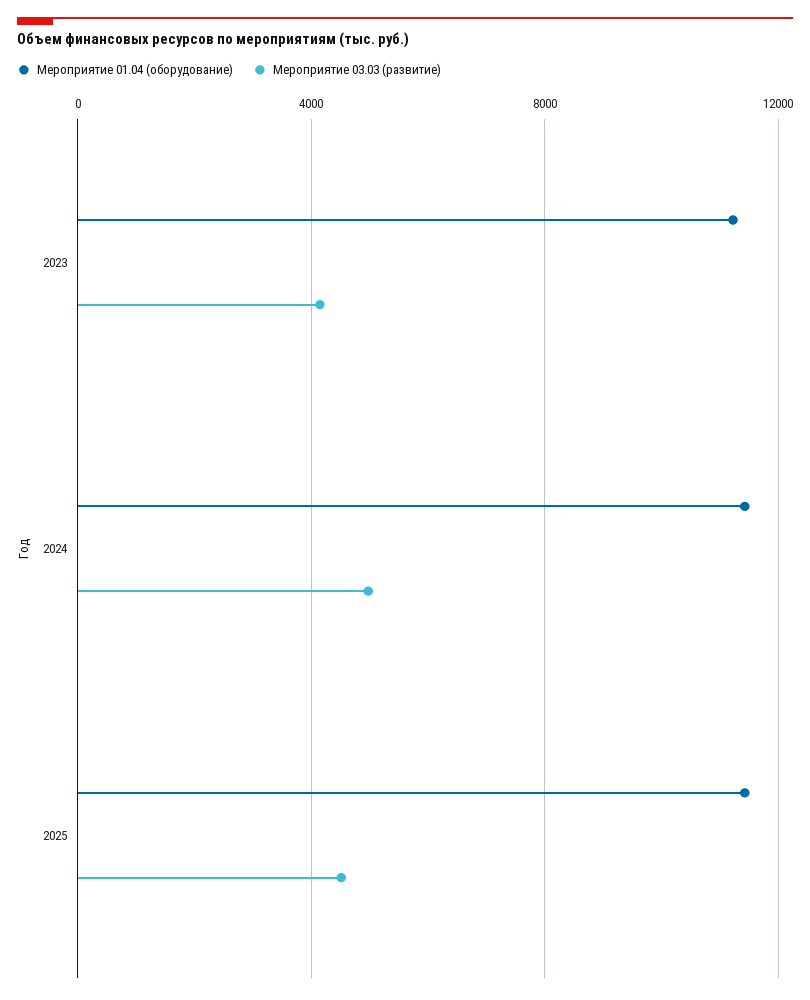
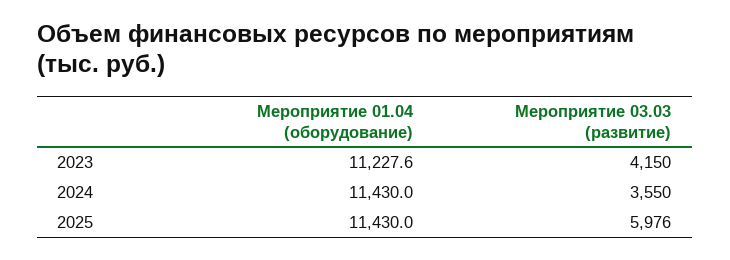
Мероприятие 03.03 (развитие), 2024: 5000 -> 3550
Мероприятие 03.03 (развитие), 2025: 4500 -> 5976

